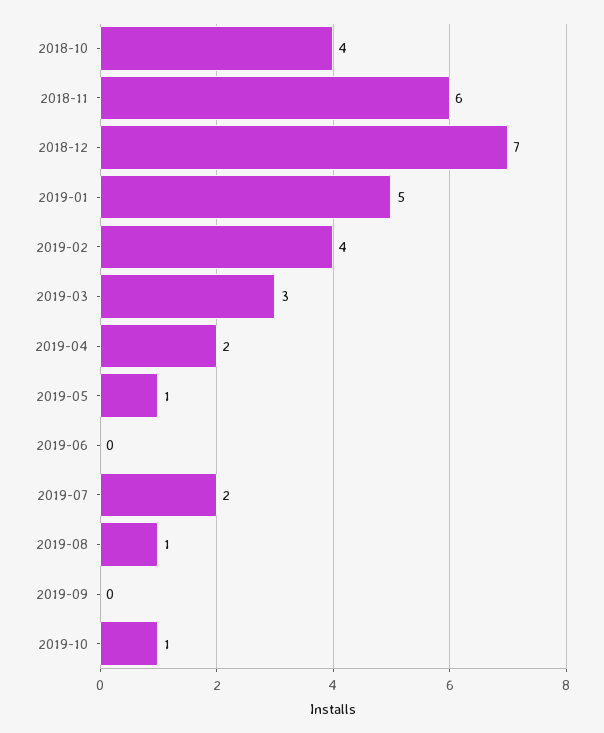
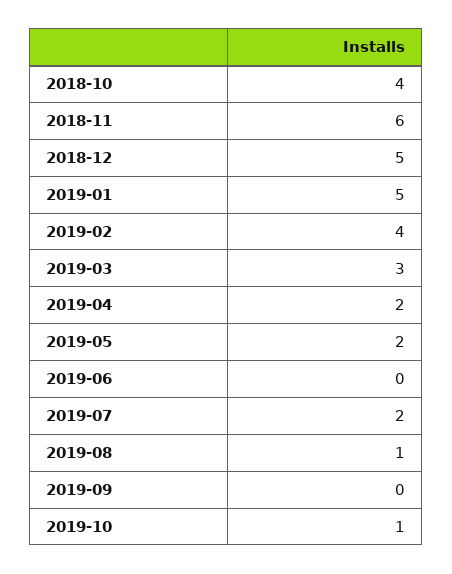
2018-12: 7 -> 5
2019-05: 1 -> 2

